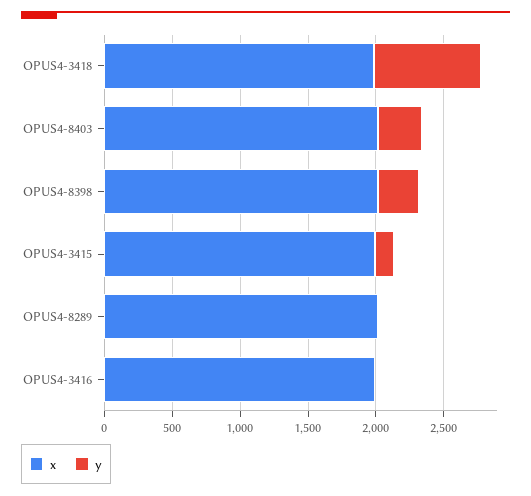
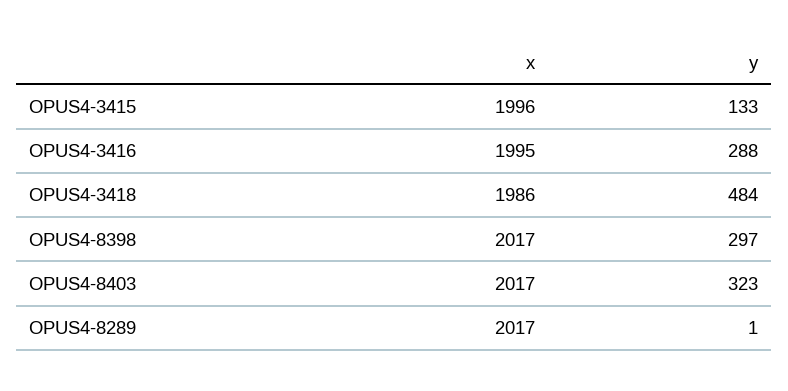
y, OPUS4-3418: 800 -> 484
y, OPUS4-3416: 0 -> 288

